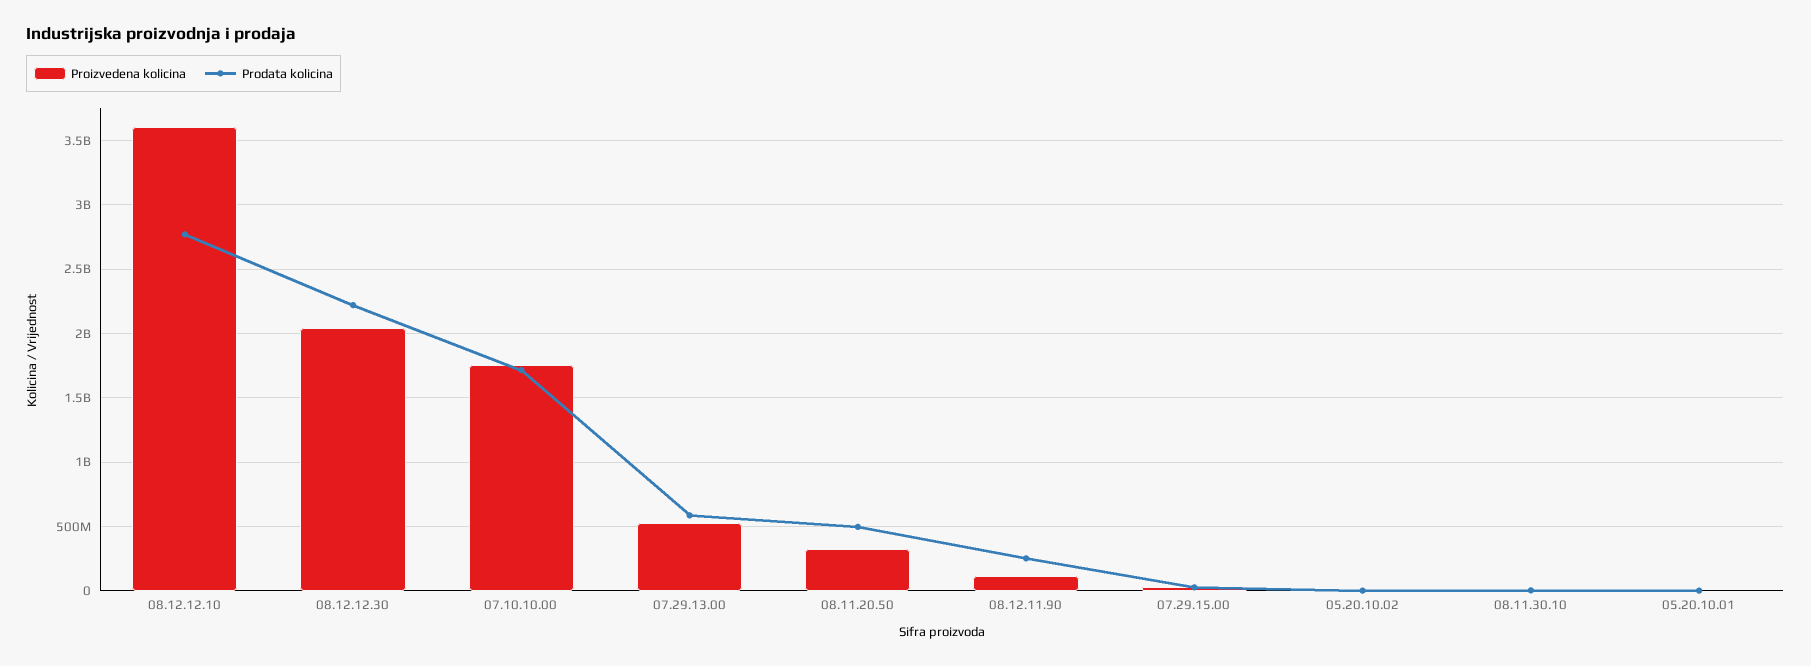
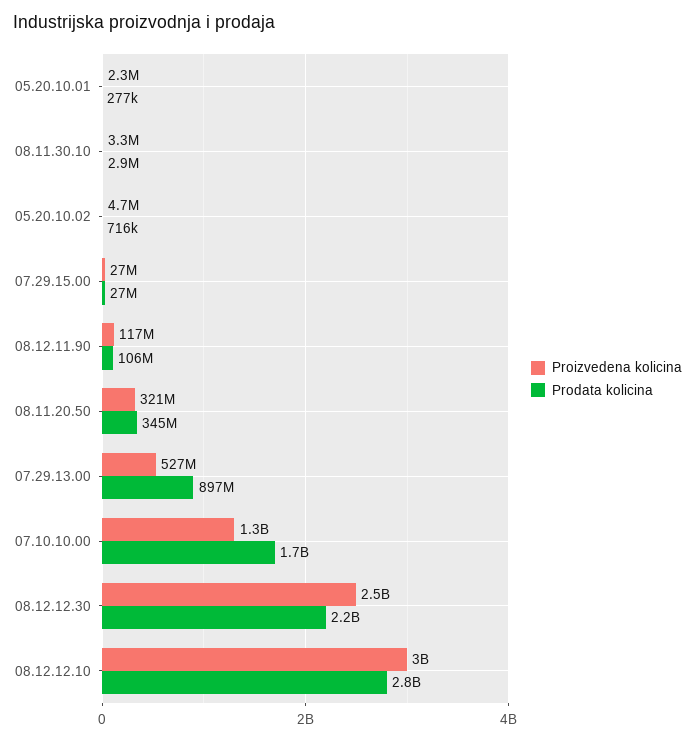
Proizvedena kolicina, 08.12.12.10: 3600000000 -> 3000000000
Proizvedena kolicina, 08.12.12.30: 2050000000 -> 2500000000
Proizvedena kolicina, 07.10.10.00: 1750000000 -> 1300000000
Prodata kolicina, 07.29.13.00: 600000000 -> 897000000
Prodata kolicina, 08.11.20.50: 500000000 -> 345000000
Prodata kolicina, 08.12.11.90: 250000000 -> 106000000

